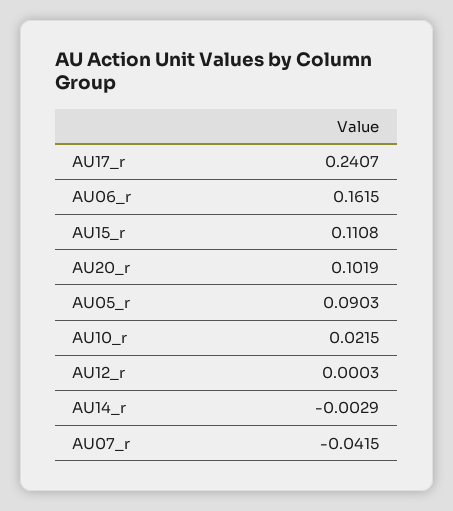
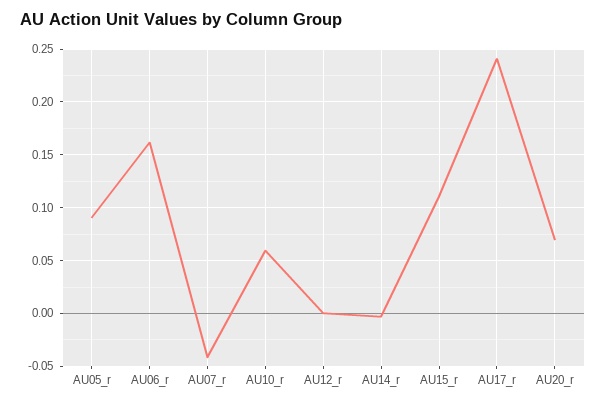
AU20_r: 0.1019 -> 0.07
AU10_r: 0.0215 -> 0.06

